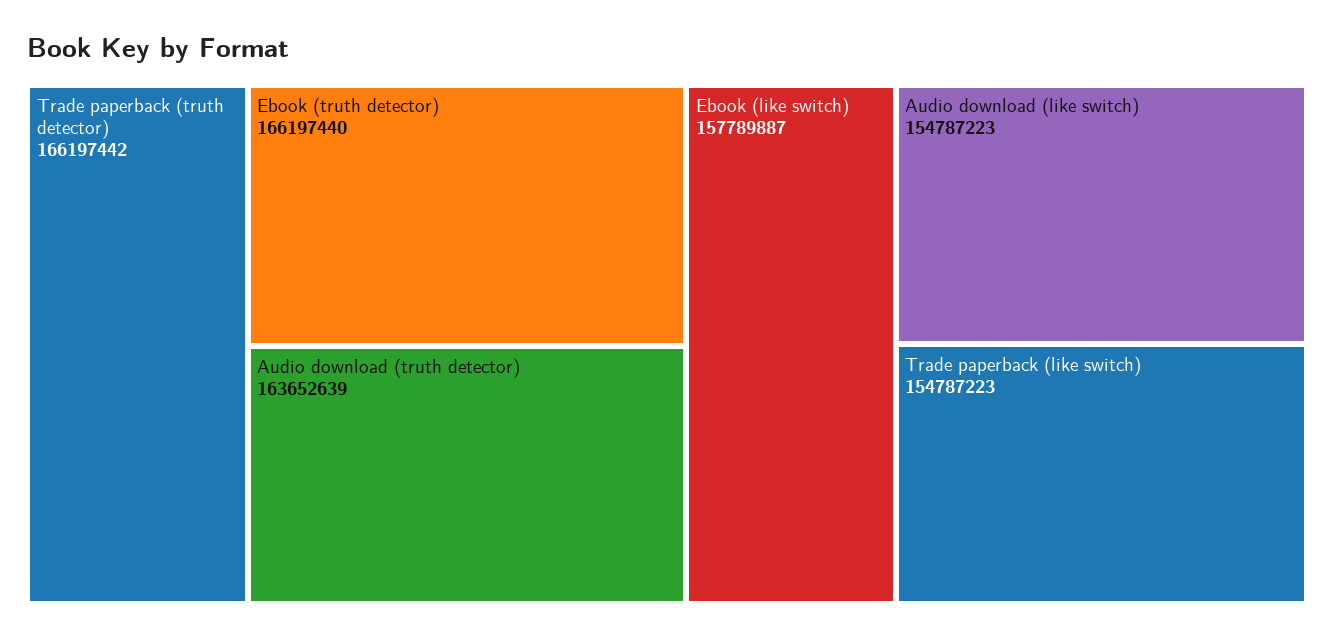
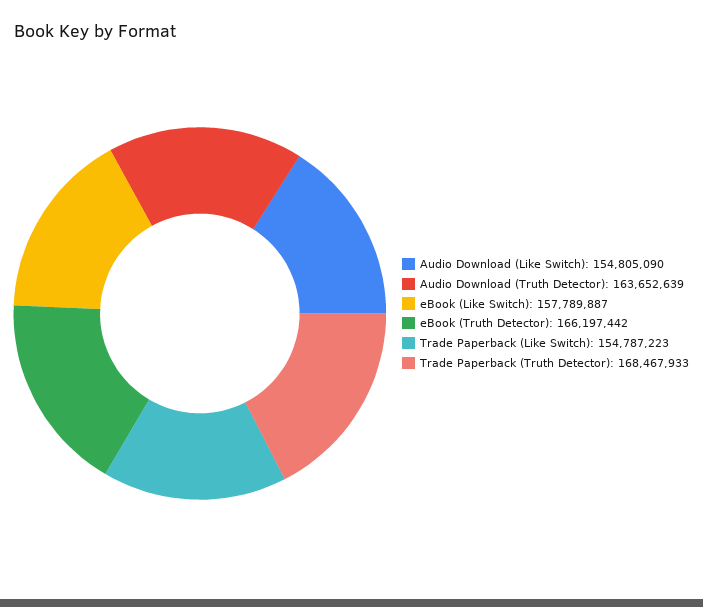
Trade paperback (truth detector): 166197442 -> 168467933
Ebook (truth detector): 166197440 -> 166197442
Audio download (like switch): 154787223 -> 154805090

